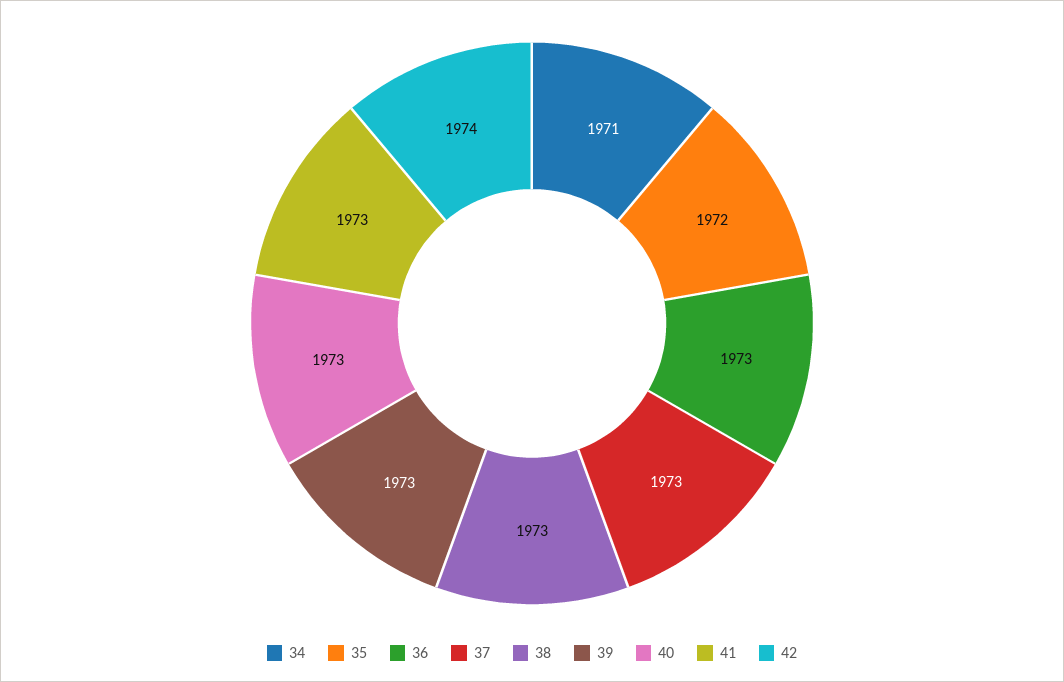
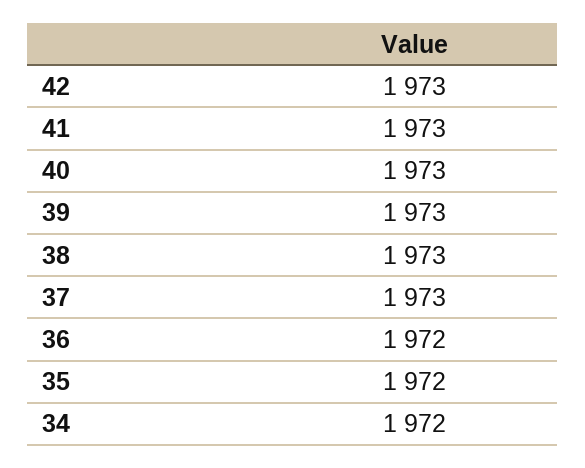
34: 1971 -> 1972
36: 1973 -> 1972
42: 1974 -> 1973

